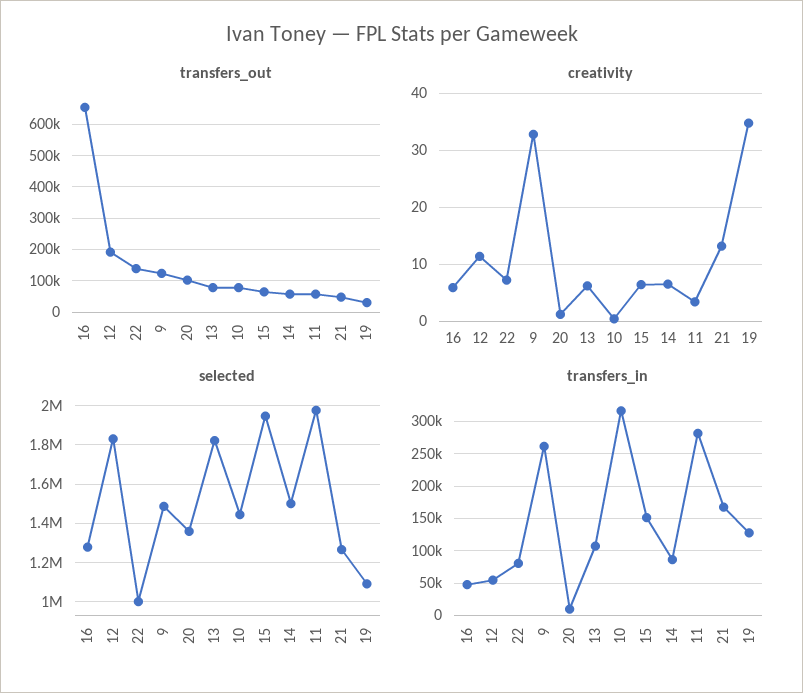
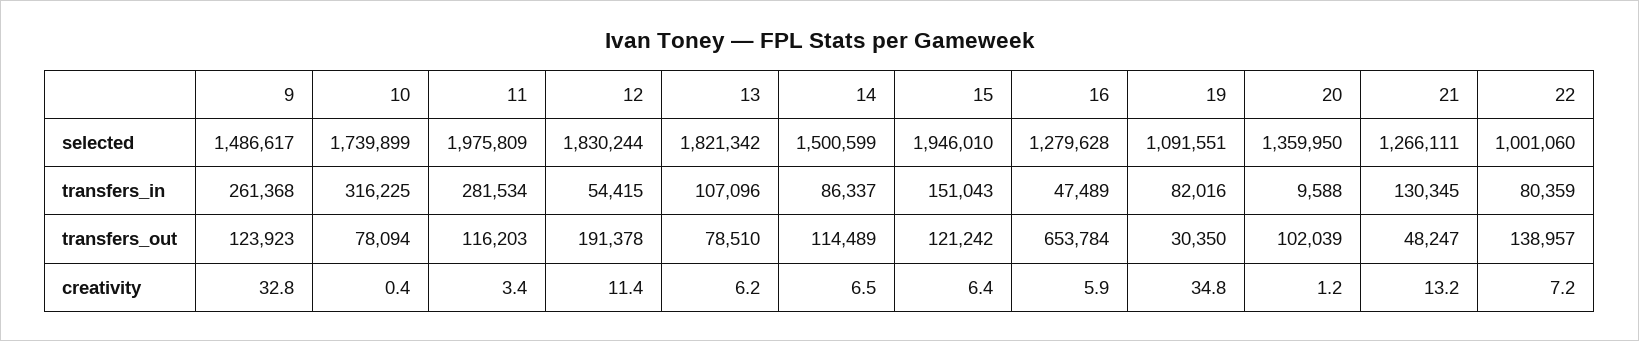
transfers_out, 15: 60000 -> 121242
transfers_out, 14: 60000 -> 114489
transfers_out, 11: 60000 -> 116203
selected, 10: 1450000 -> 1739899
transfers_in, 21: 170000 -> 130345
transfers_in, 19: 130000 -> 82016

